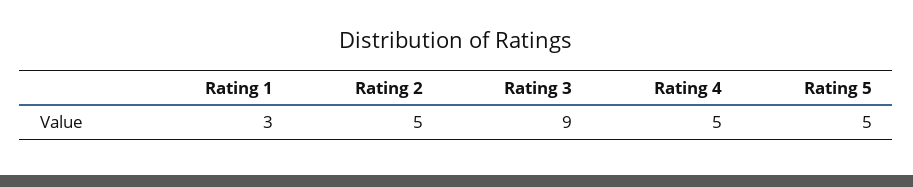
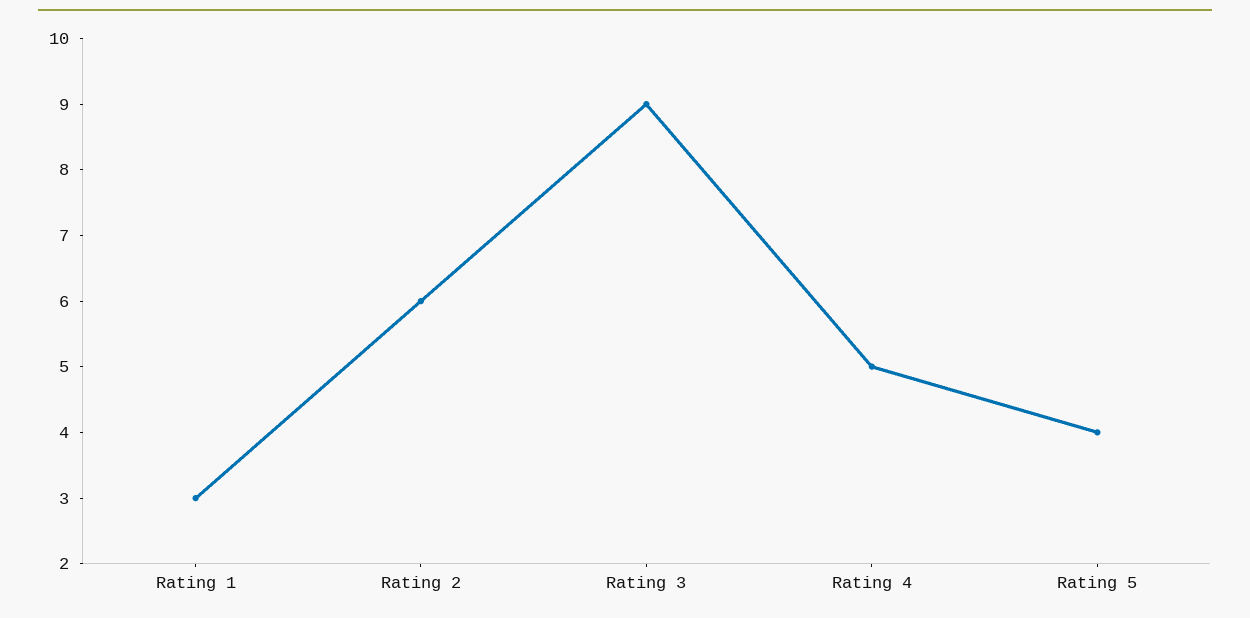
Rating 2: 5 -> 6
Rating 5: 5 -> 4

